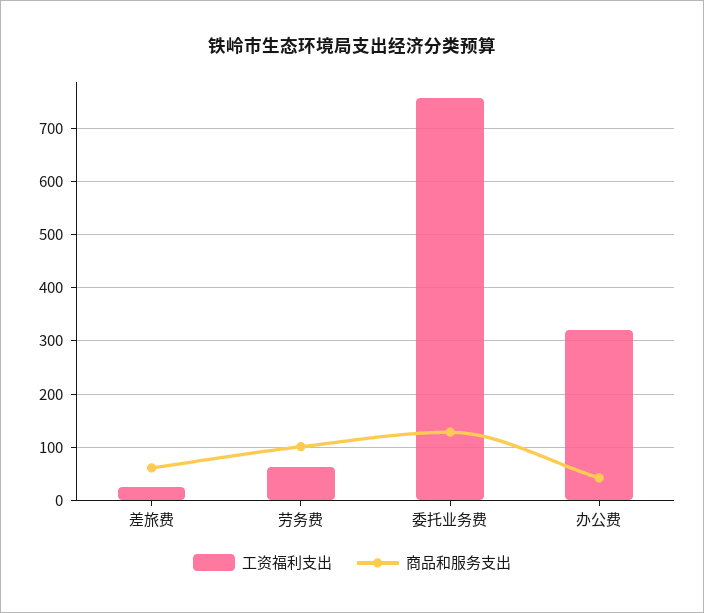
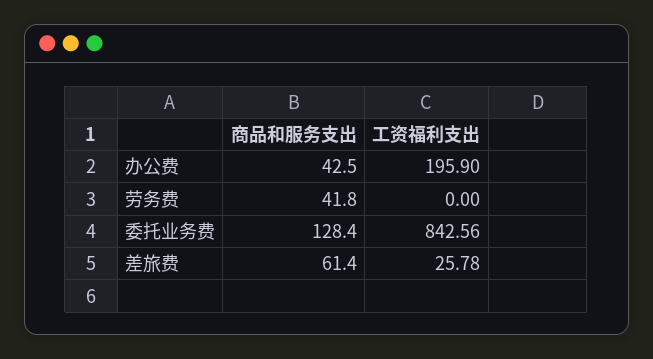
工资福利支出, 劳务费: 60 -> 0
商品和服务支出, 劳务费: 100 -> 41.8
工资福利支出, 委托业务费: 760 -> 842.56
工资福利支出, 办公费: 320 -> 195.9

